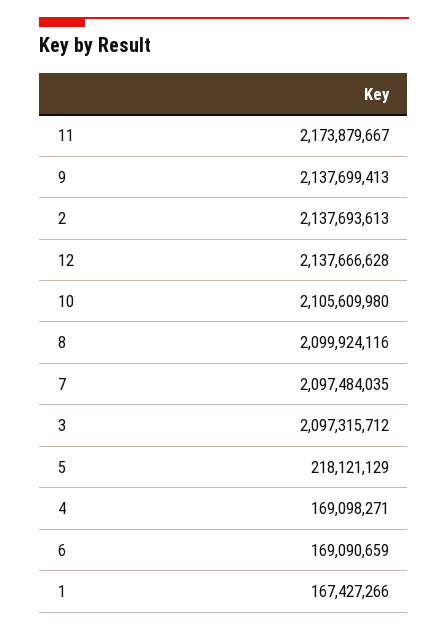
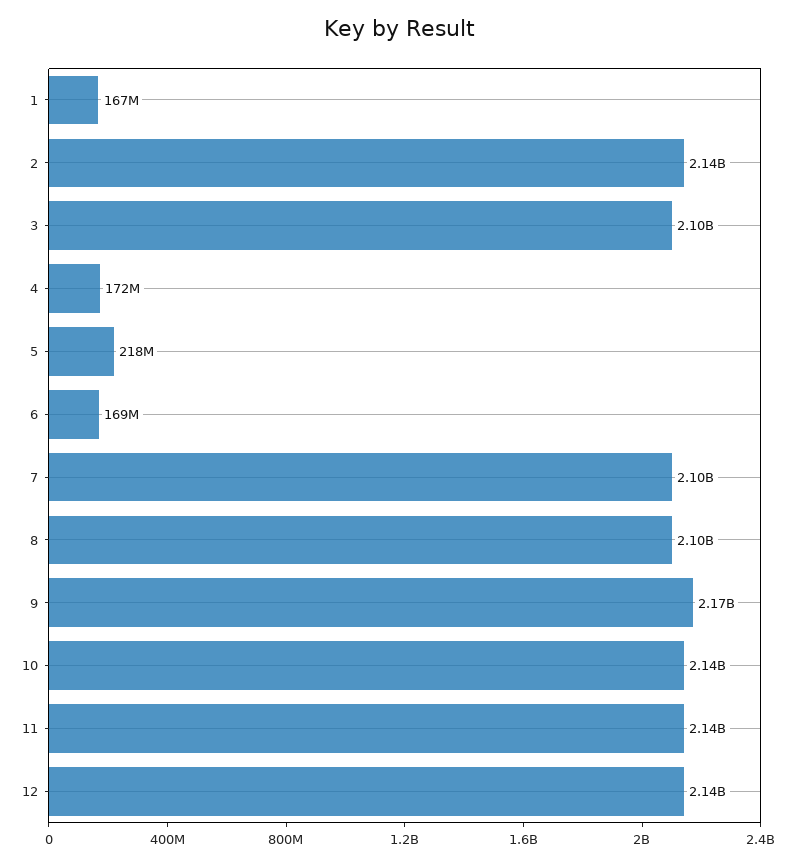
11: 2173879667 -> 2140000000
9: 2137699413 -> 2170000000
10: 2105609980 -> 2140000000
4: 169098271 -> 172000000

